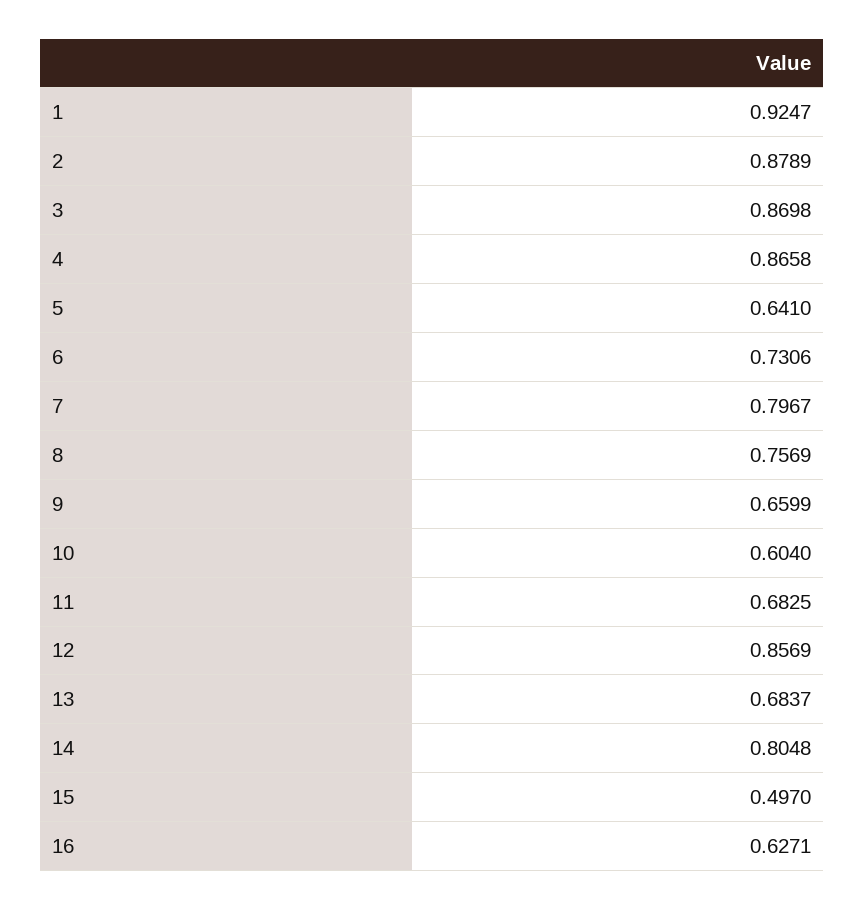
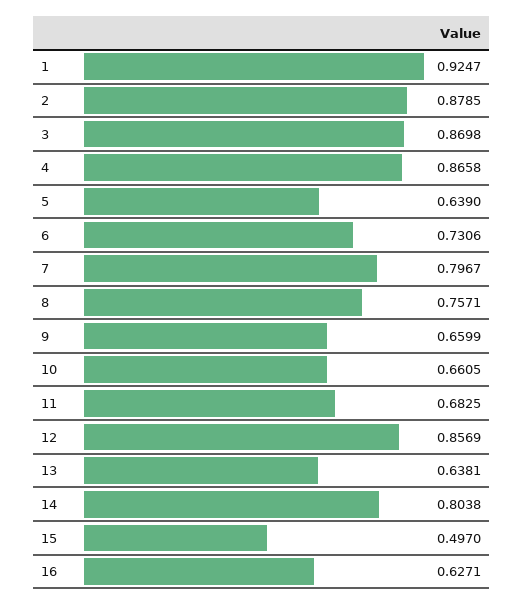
2: 0.8789 -> 0.8785
5: 0.641 -> 0.639
8: 0.7569 -> 0.7571
10: 0.604 -> 0.6605
13: 0.6837 -> 0.6381
14: 0.8048 -> 0.8038

